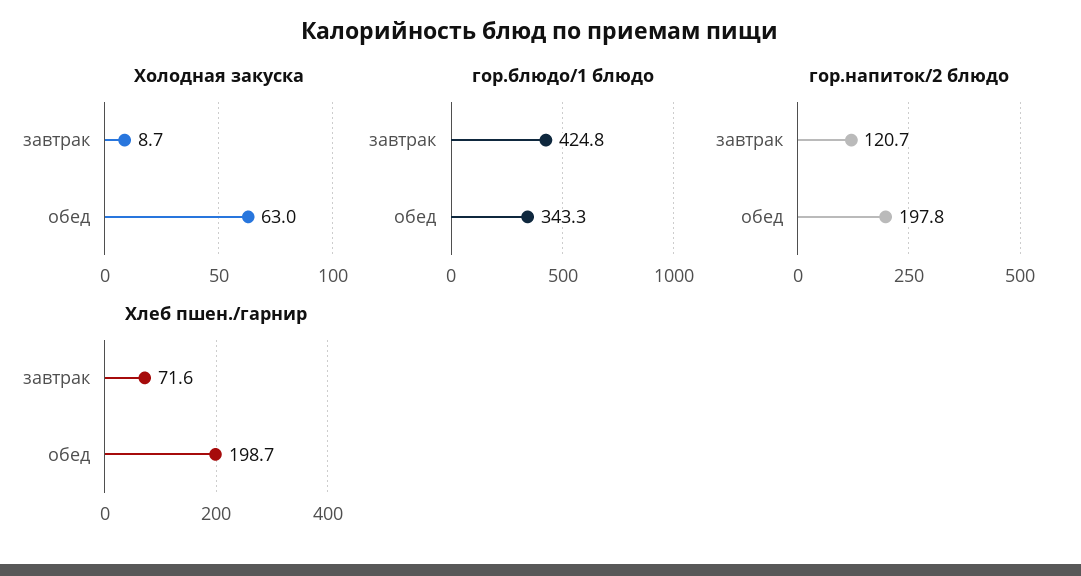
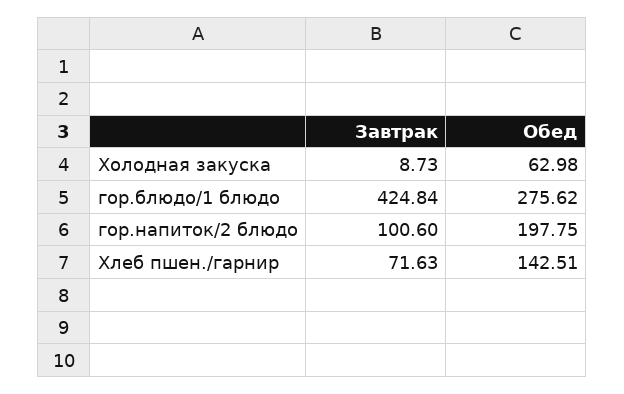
гор.блюдо/1 блюдо, обед: 343.3 -> 275.62
гор.напиток/2 блюдо, завтрак: 120.7 -> 100.6
Хлеб пшен./гарнир, обед: 198.7 -> 142.51

